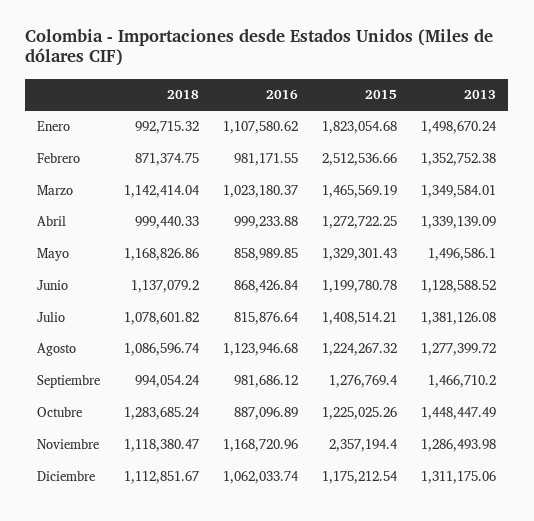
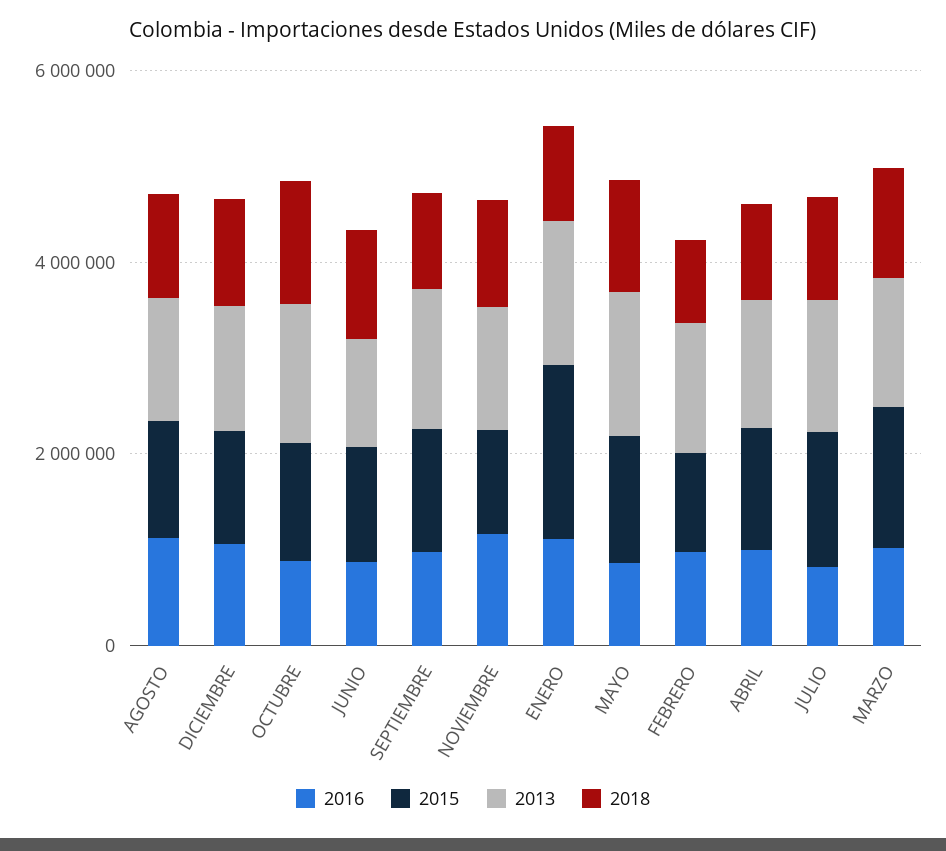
2015, Febrero: 2512536.66 -> 1000000
2015, Noviembre: 2357194.4 -> 1000000

